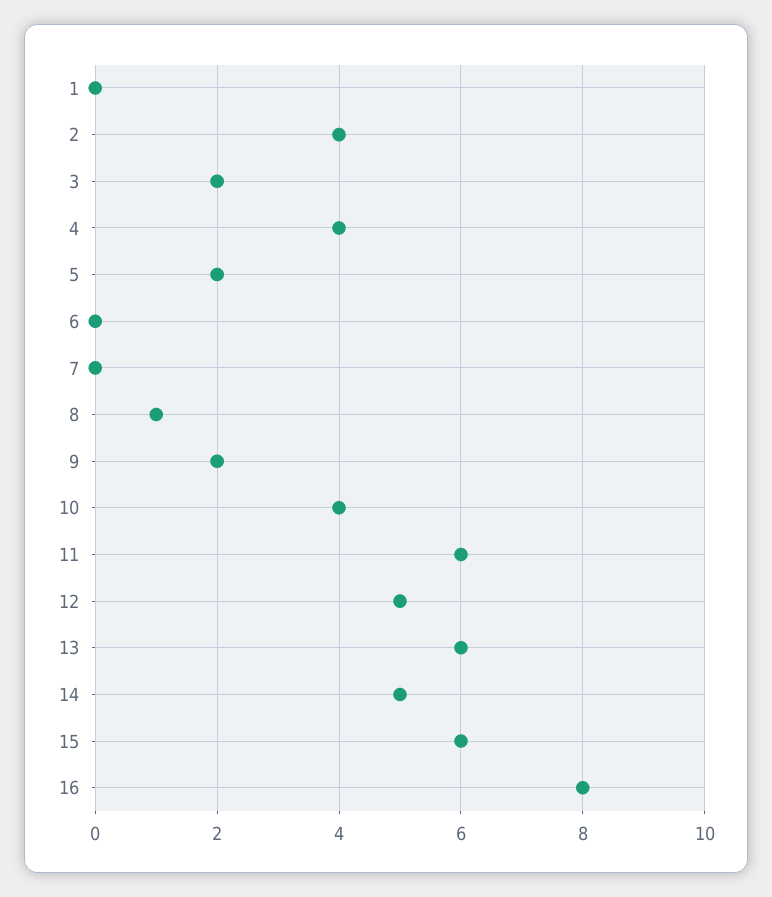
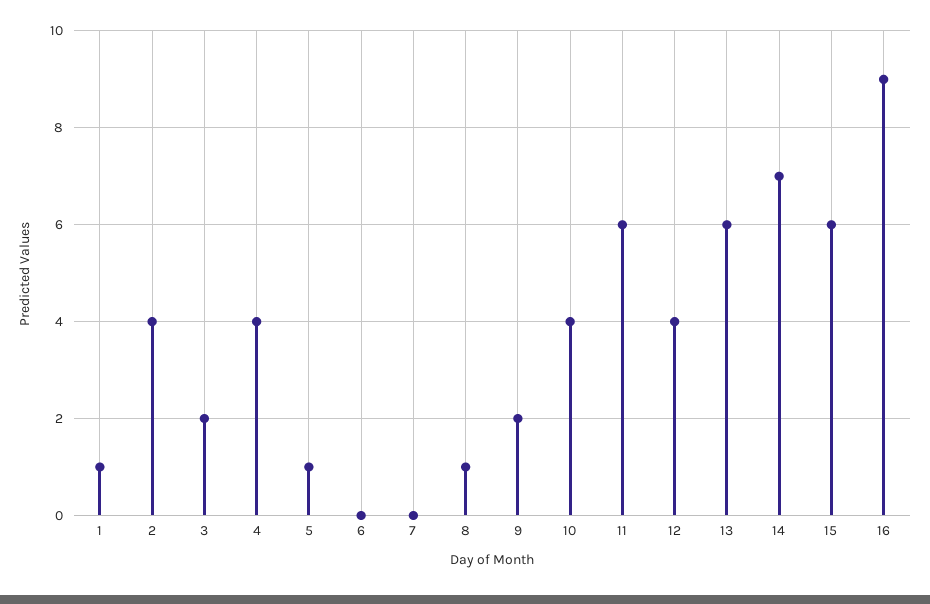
1: 0 -> 1
5: 2 -> 1
12: 5 -> 4
14: 5 -> 7
16: 8 -> 9

